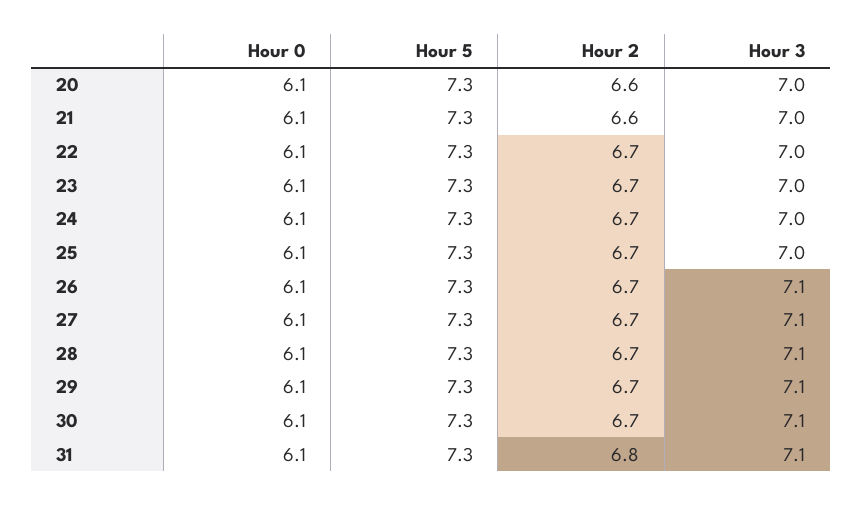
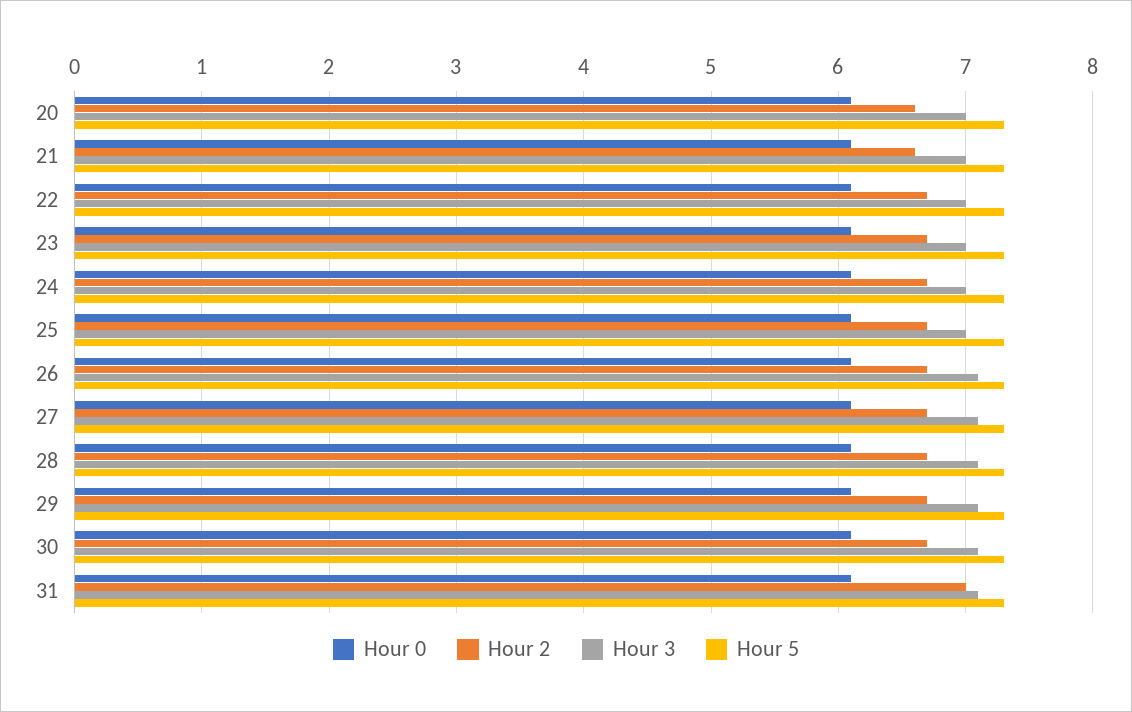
Hour 2, 31: 6.8 -> 7

